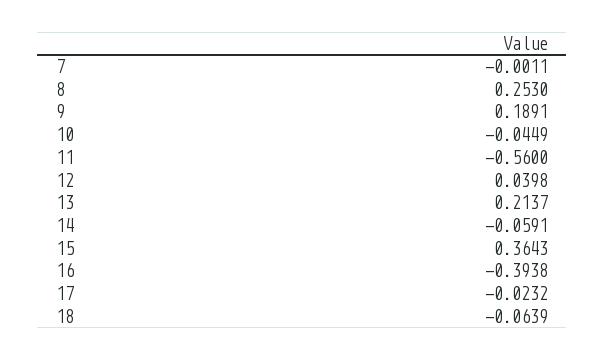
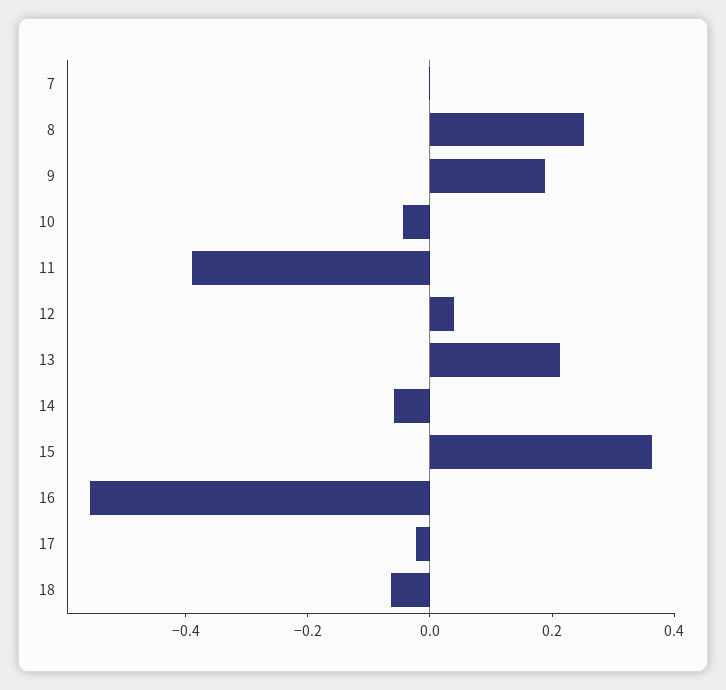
11: -0.56 -> -0.4
16: -0.3938 -> -0.55

